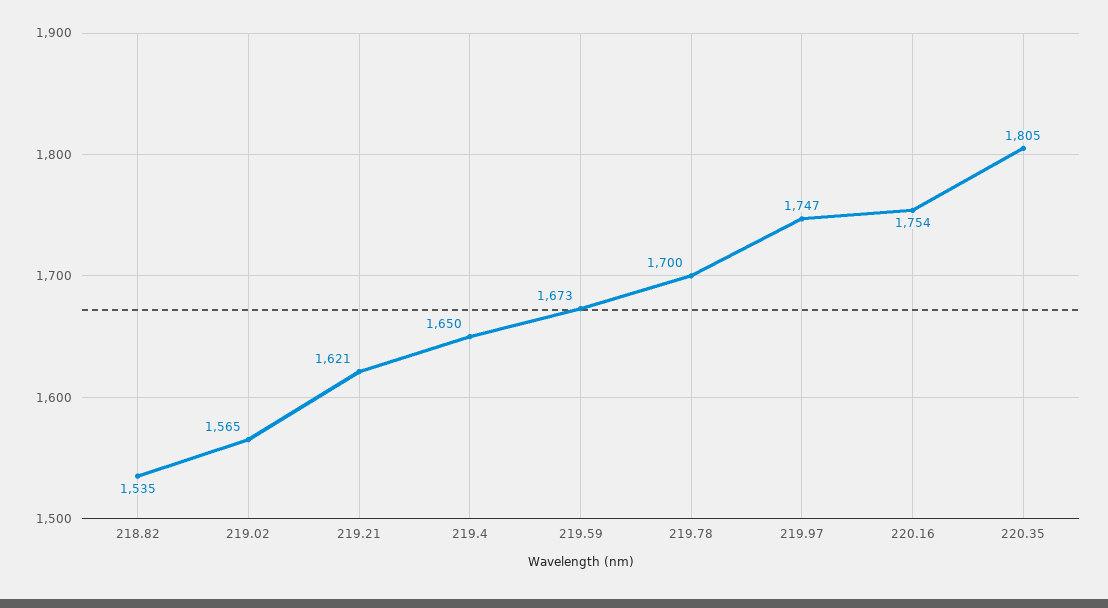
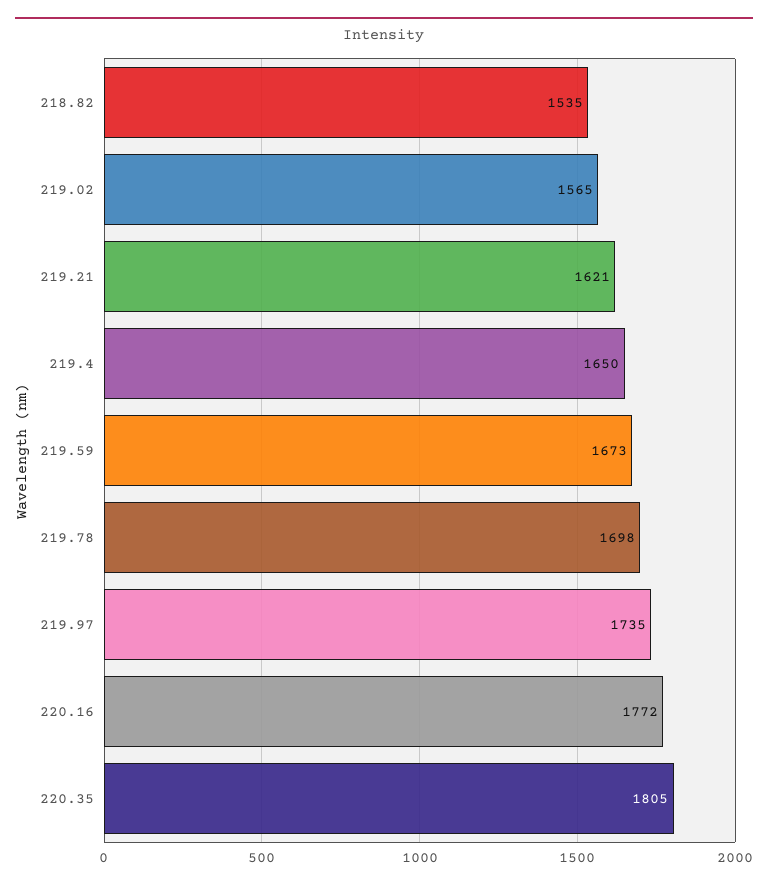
219.78: 1700 -> 1698
219.97: 1747 -> 1735
220.16: 1754 -> 1772

